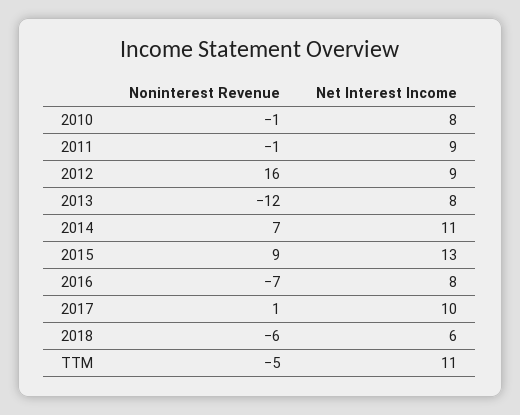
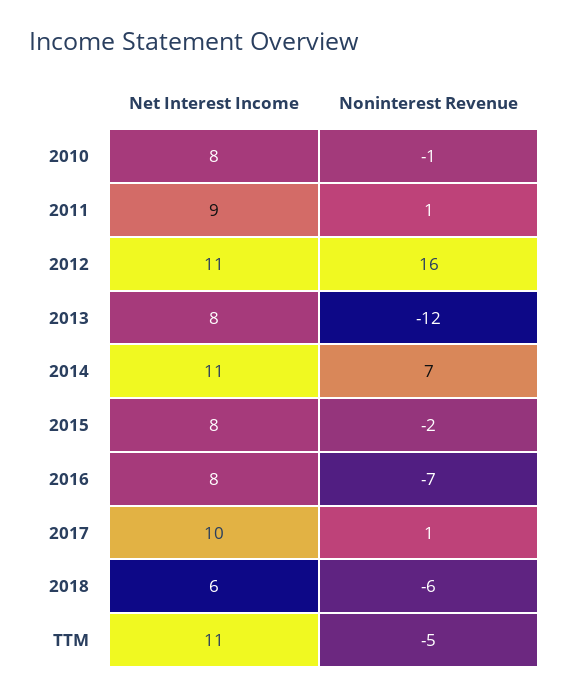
Noninterest Revenue, 2011: -1 -> 1
Net Interest Income, 2012: 9 -> 11
Noninterest Revenue, 2015: 9 -> -2
Net Interest Income, 2015: 13 -> 8

